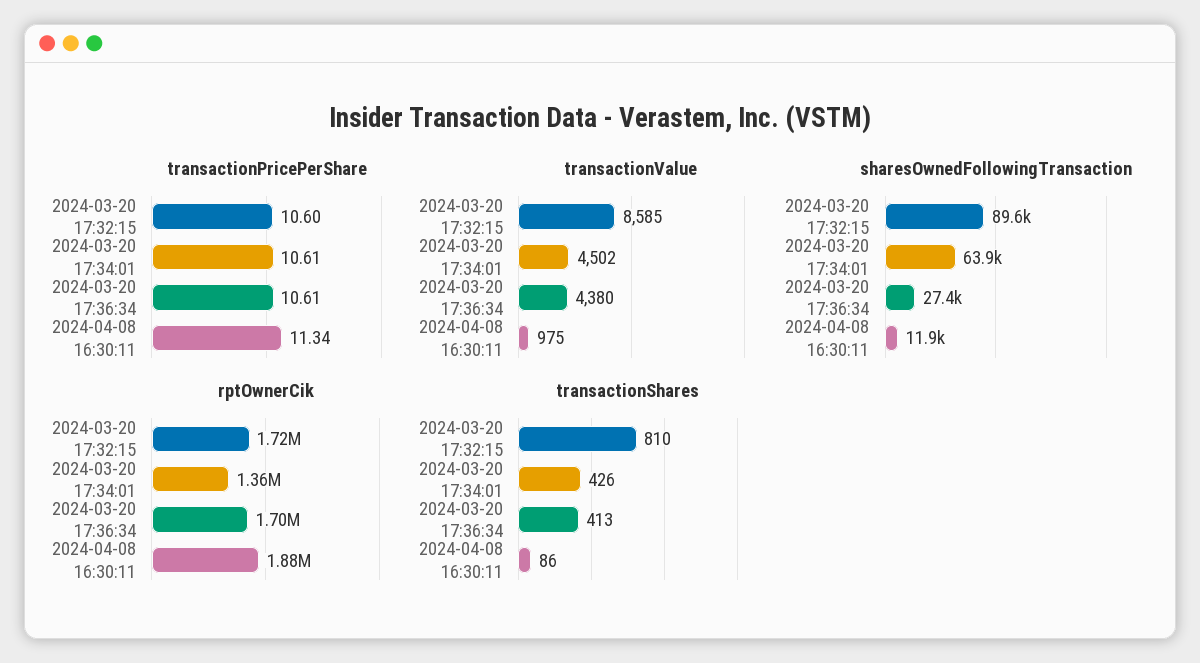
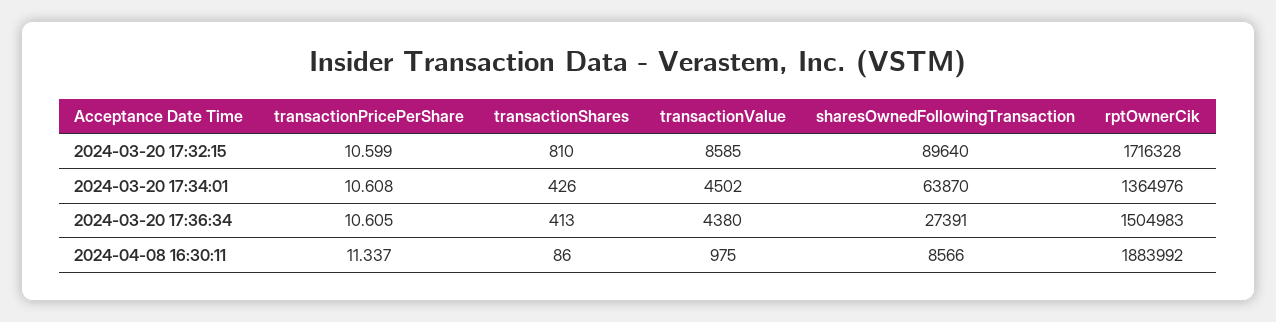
sharesOwnedFollowingTransaction, 2024-04-08 16:30:11: 11900 -> 8566
rptOwnerCik, 2024-03-20 17:36:34: 1700000 -> 1504983

